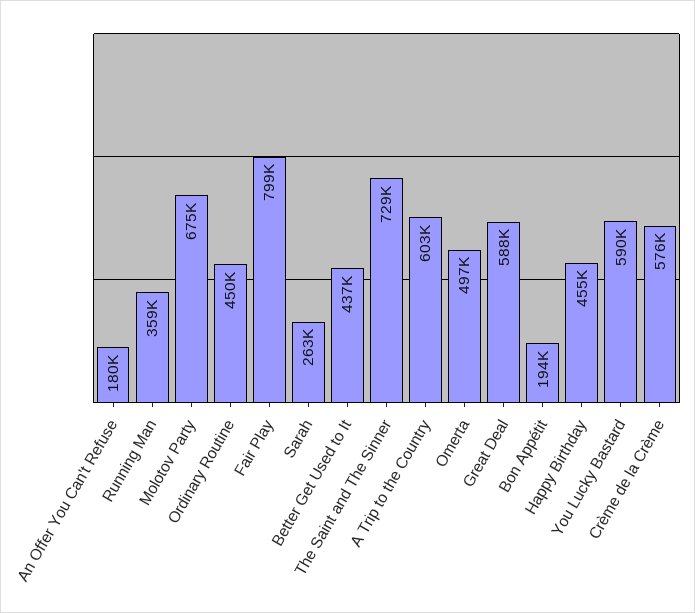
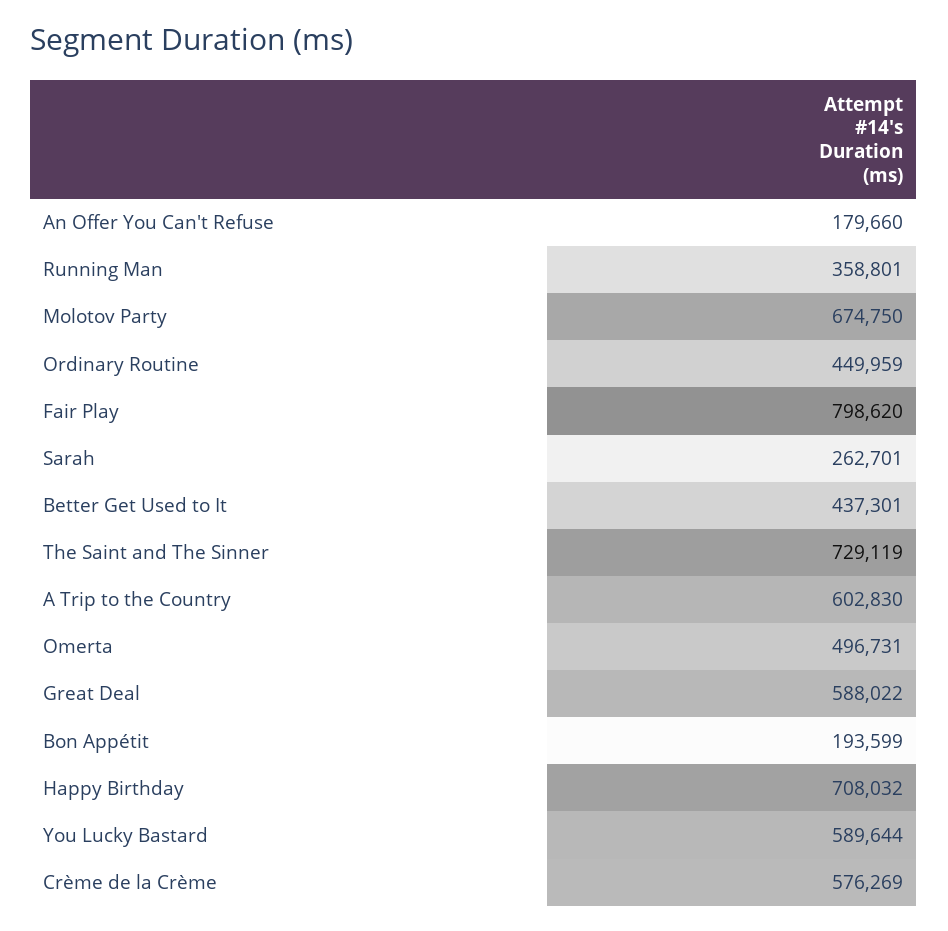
Happy Birthday: 455000 -> 708032

